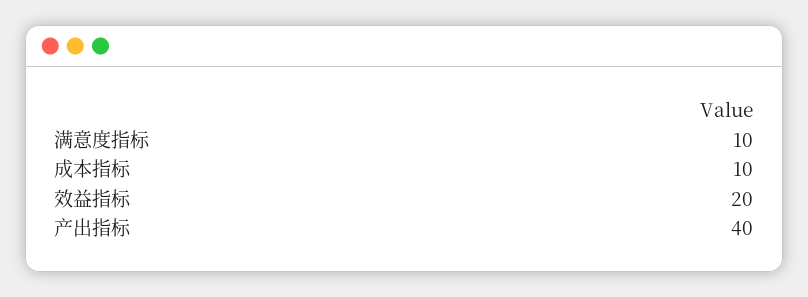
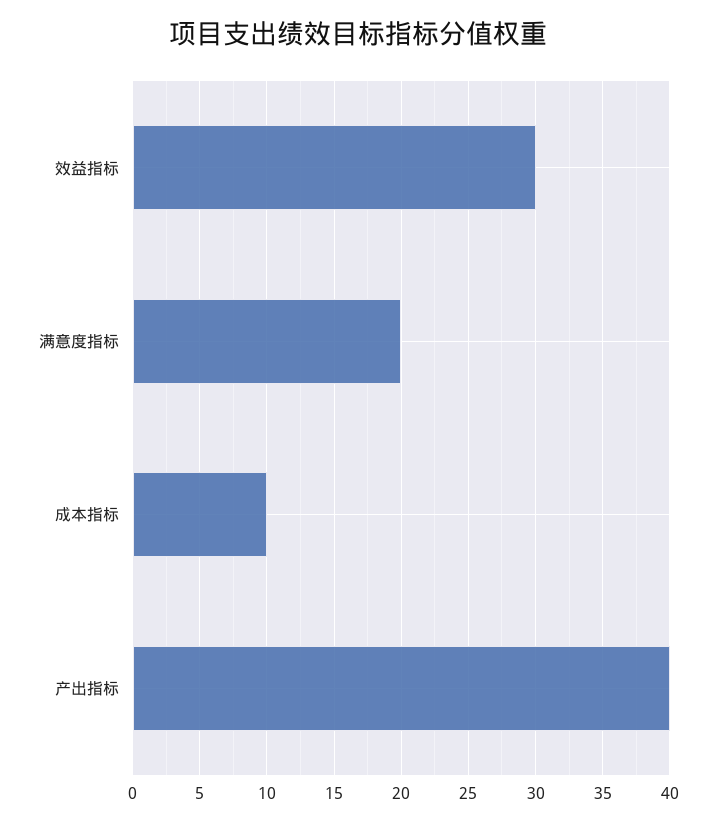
满意度指标: 10 -> 20
效益指标: 20 -> 30

